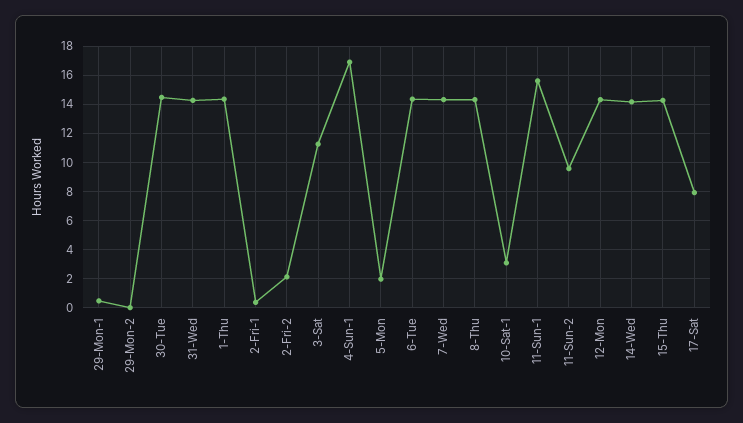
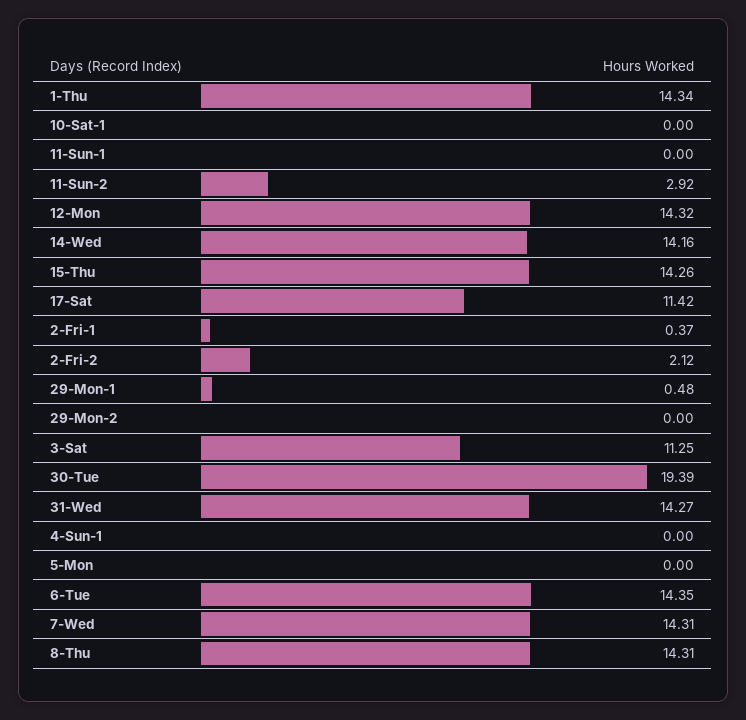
30-Tue: 14.5 -> 19.39
4-Sun-1: 17 -> 0
5-Mon: 2 -> 0
10-Sat-1: 3 -> 0
11-Sun-1: 15.5 -> 0
11-Sun-2: 9.5 -> 2.92
17-Sat: 8 -> 11.42

